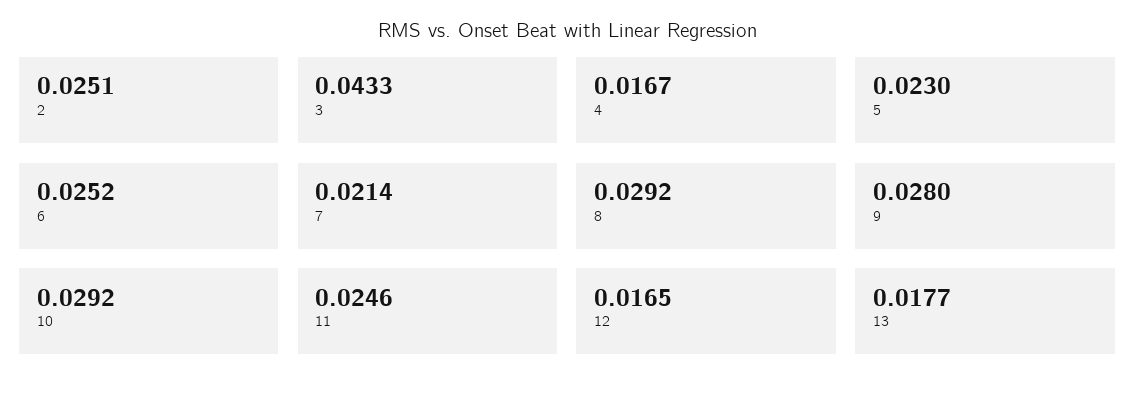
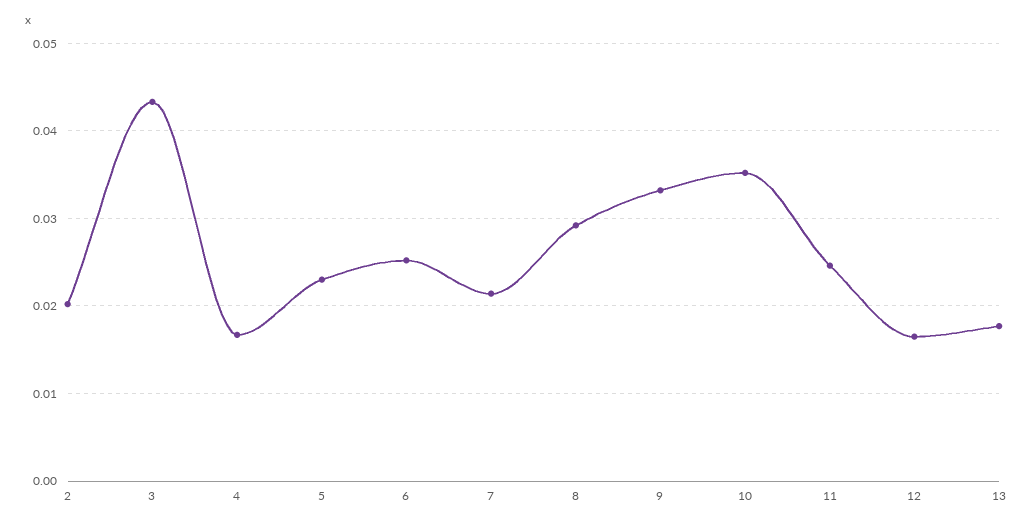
2: 0.0251 -> 0.02
9: 0.028 -> 0.033
10: 0.0292 -> 0.035

